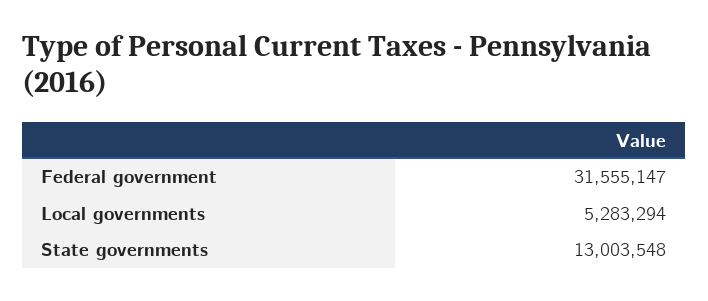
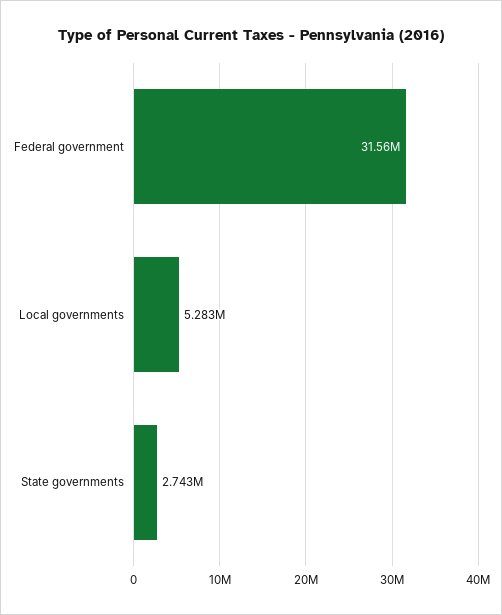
State governments: 13003548 -> 2743000

